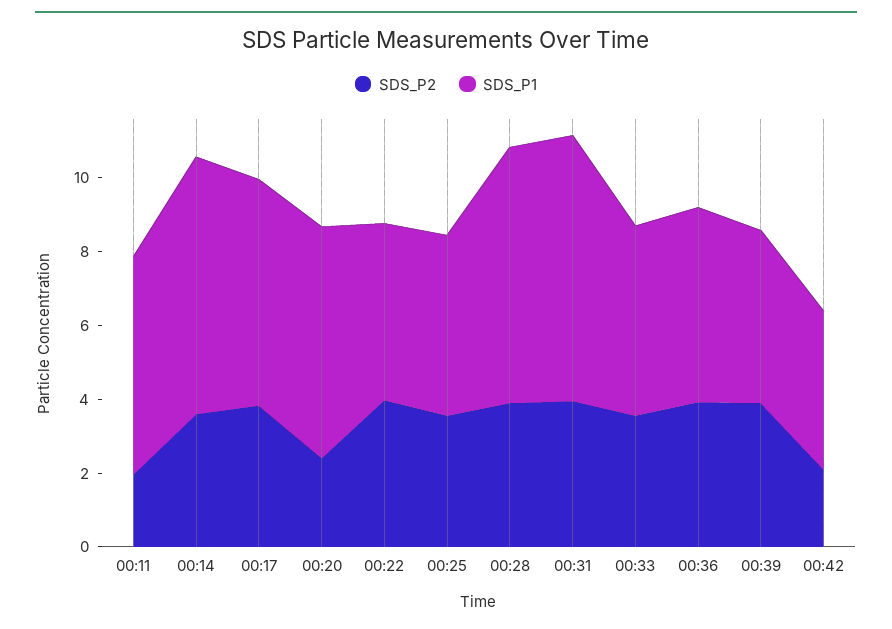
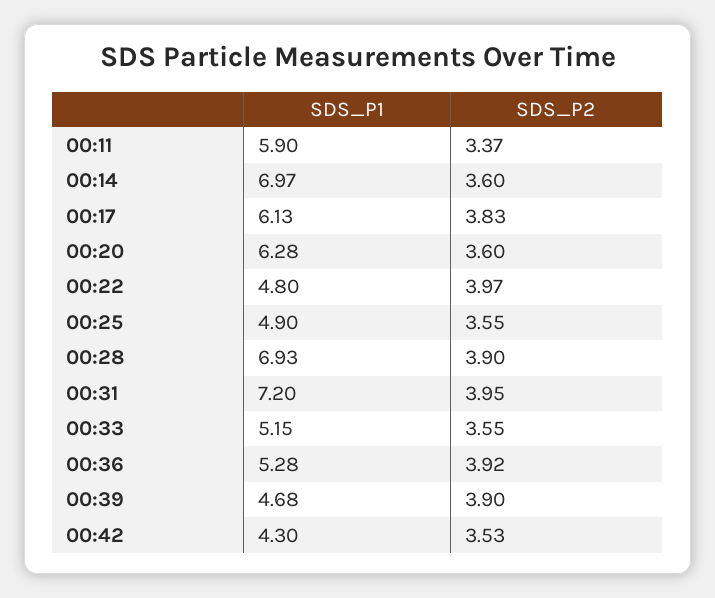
SDS_P2, 00:11: 2 -> 3.37
SDS_P2, 00:20: 2.5 -> 3.6
SDS_P2, 00:42: 2 -> 3.53

